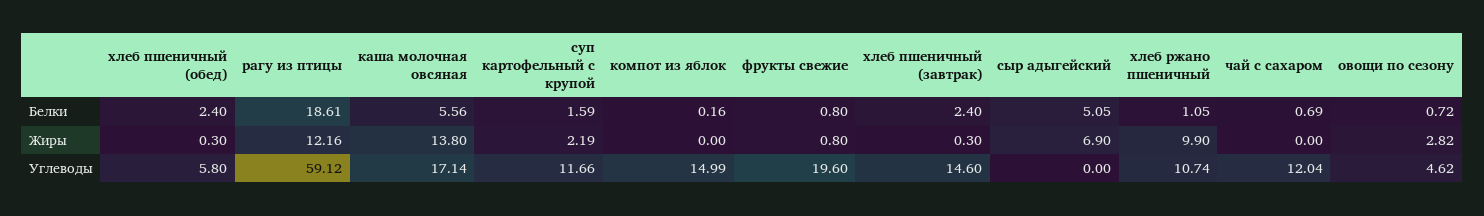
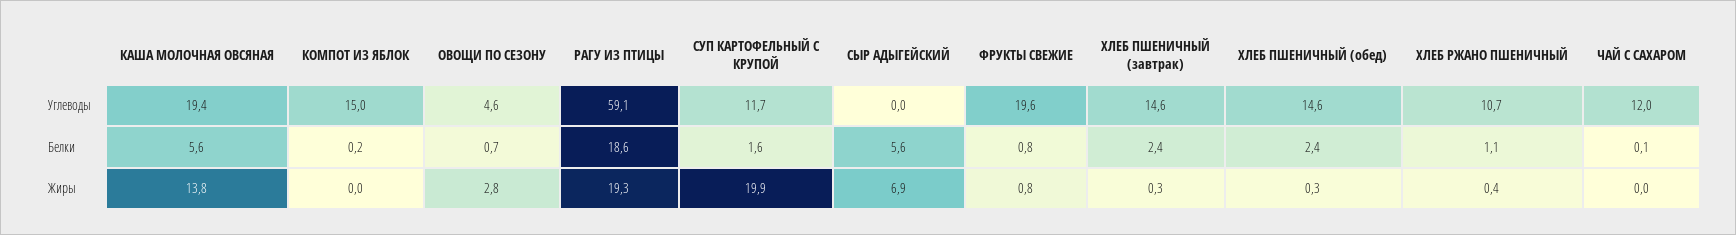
сыр адыгейский, Белки: 5.05 -> 5.6
чай с сахаром, Белки: 0.69 -> 0.1
рагу из птицы, Жиры: 12.16 -> 19.3
суп картофельный с крупой, Жиры: 2.19 -> 19.9
хлеб ржано пшеничный, Жиры: 9.9 -> 0.4
хлеб пшеничный (обед), Углеводы: 5.8 -> 14.6
каша молочная овсяная, Углеводы: 17.14 -> 19.4

